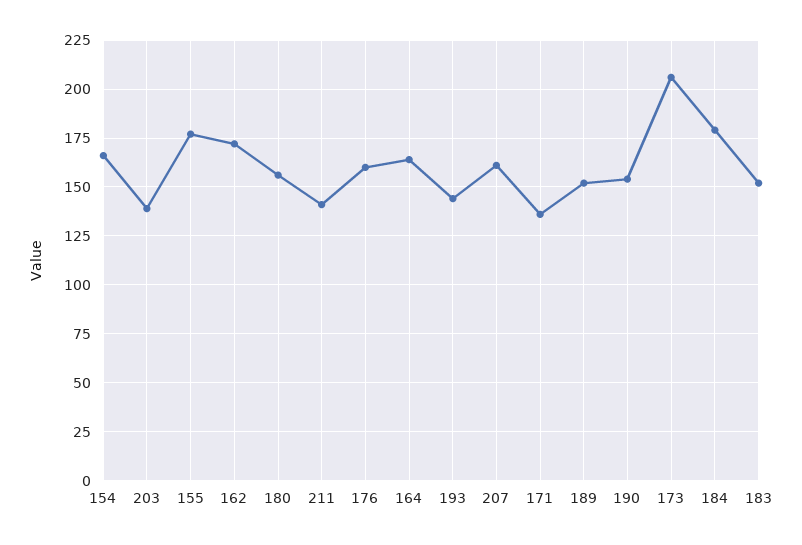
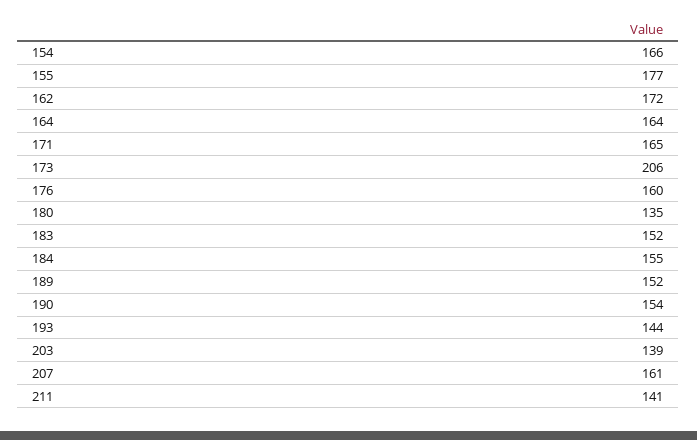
180: 155 -> 135
171: 135 -> 165
184: 180 -> 155

